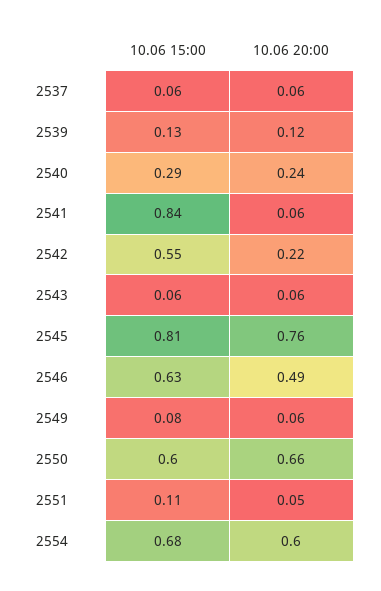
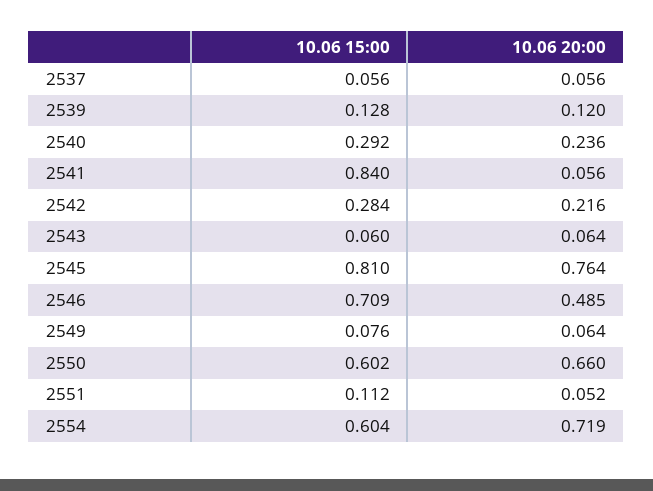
10.06 15:00, 2542: 0.55 -> 0.284
10.06 15:00, 2546: 0.63 -> 0.709
10.06 15:00, 2554: 0.68 -> 0.604
10.06 20:00, 2554: 0.6 -> 0.719

